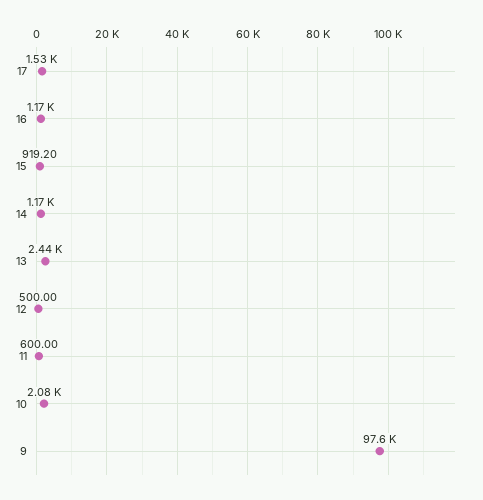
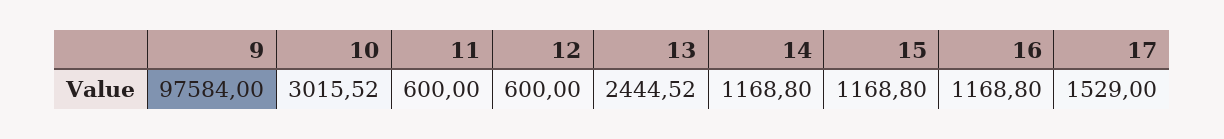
15: 919.2 -> 1168.8
12: 500 -> 600
10: 2080 -> 3015.52

